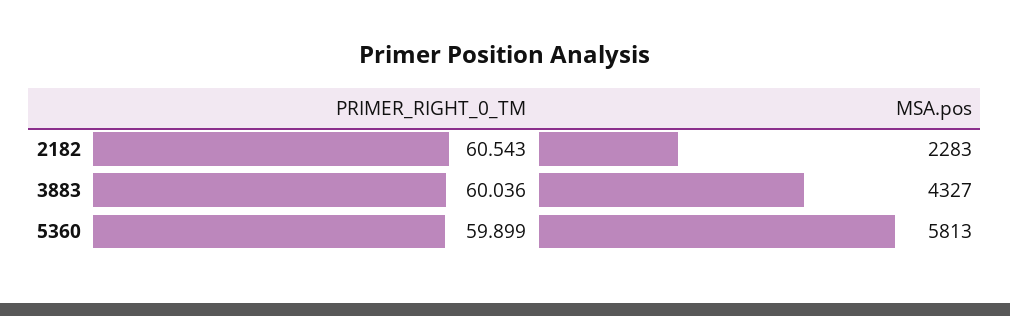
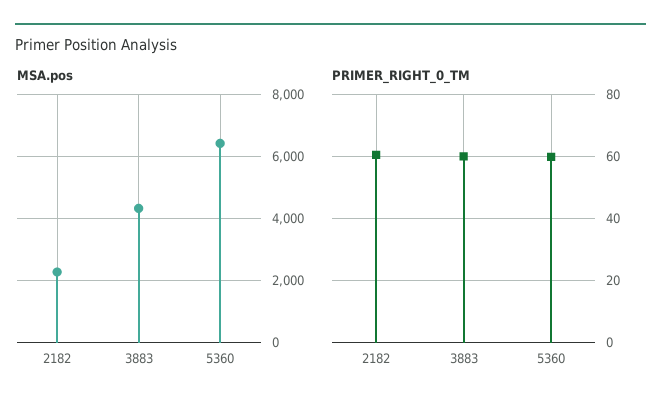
MSA.pos, 5360: 5813 -> 6400

